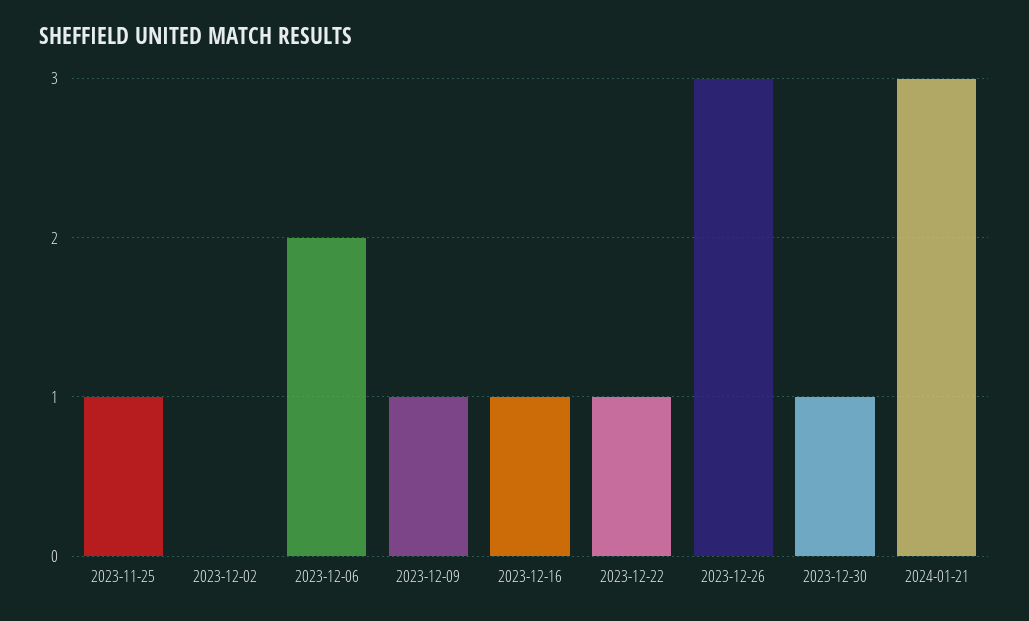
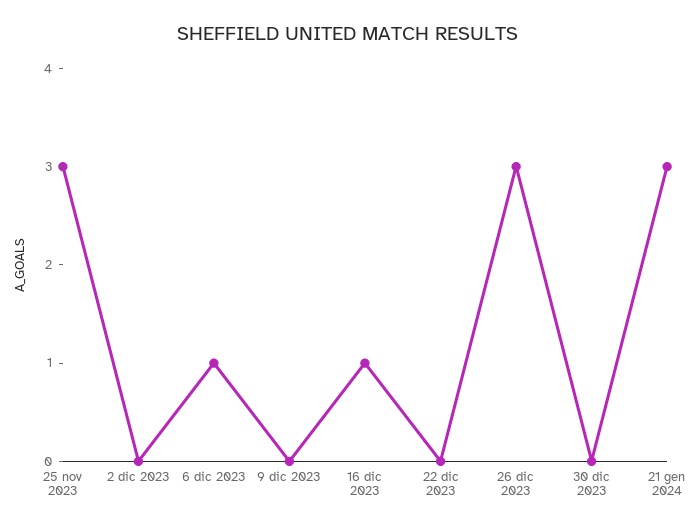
2023-11-25: 1 -> 3
2023-12-06: 2 -> 1
2023-12-09: 1 -> 0
2023-12-22: 1 -> 0
2023-12-30: 1 -> 0

